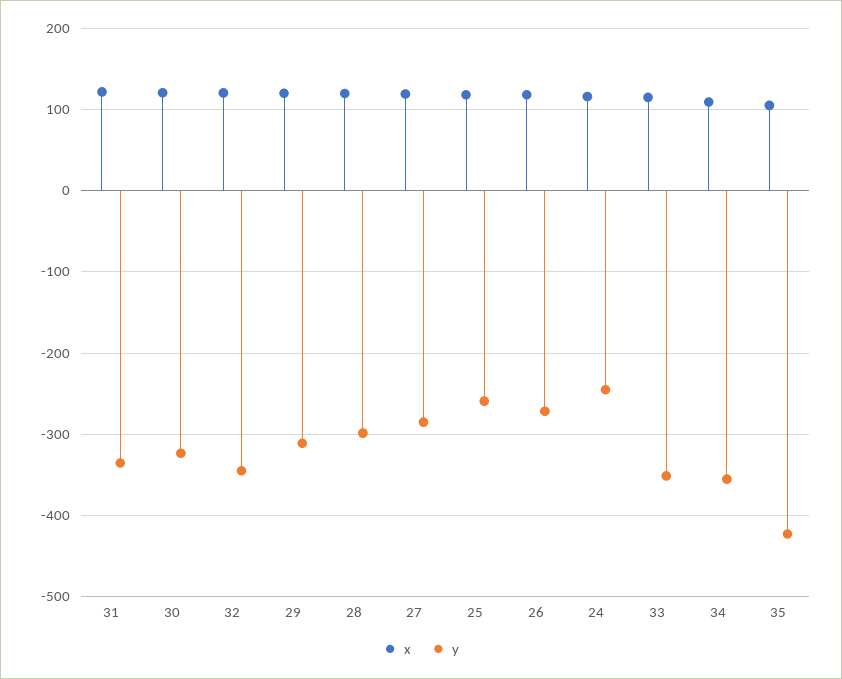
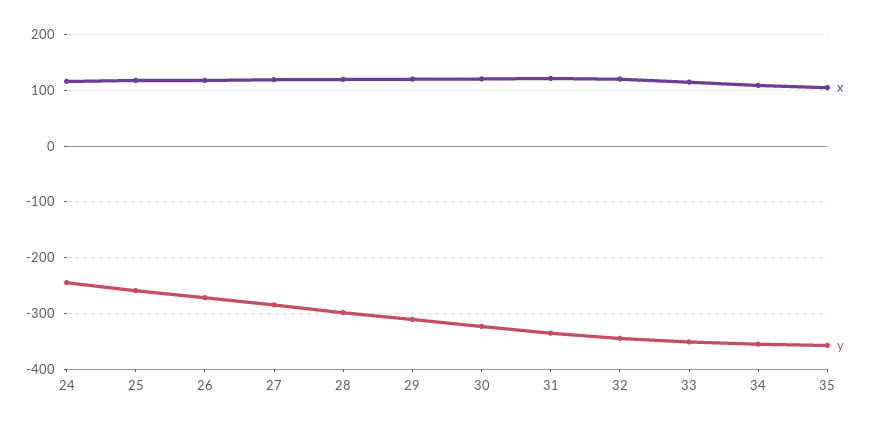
y, 35: -420 -> -360

